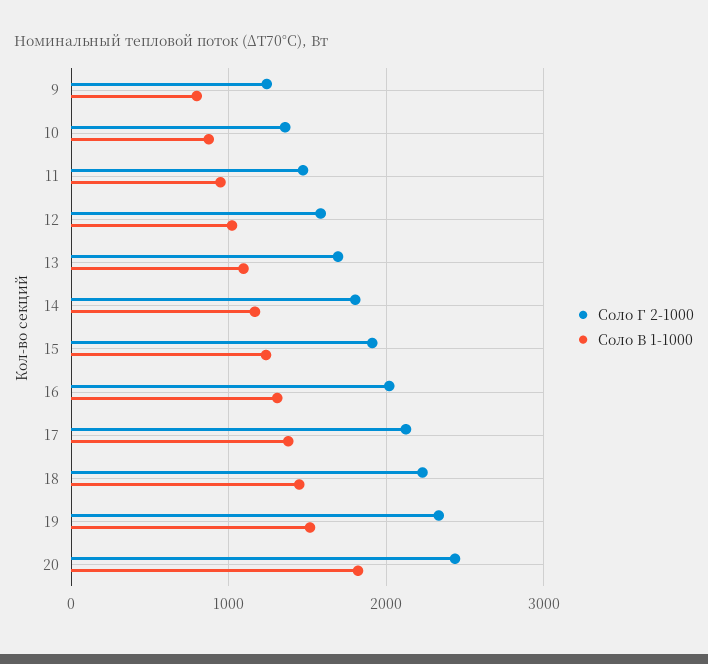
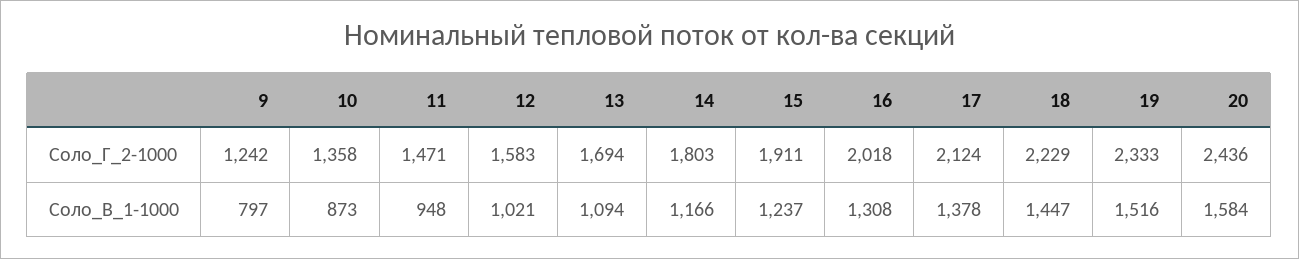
Соло В 1-1000, 20: 1800 -> 1584

